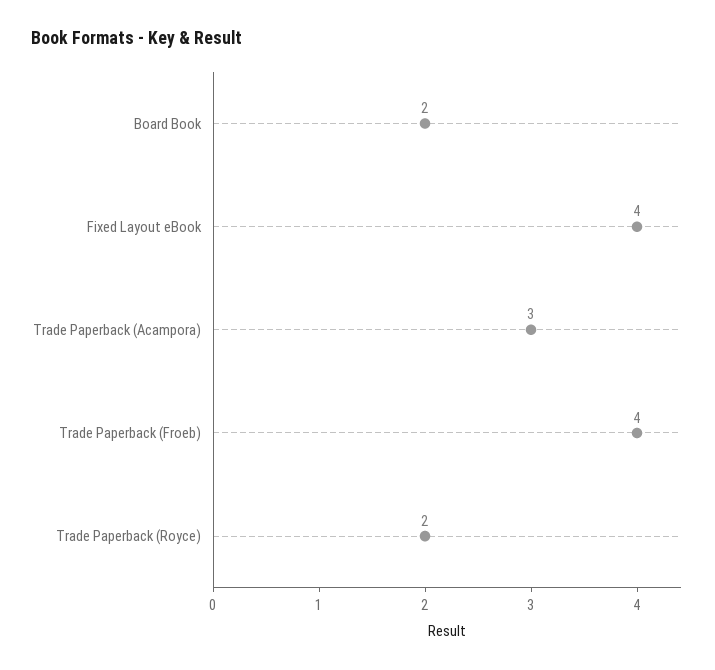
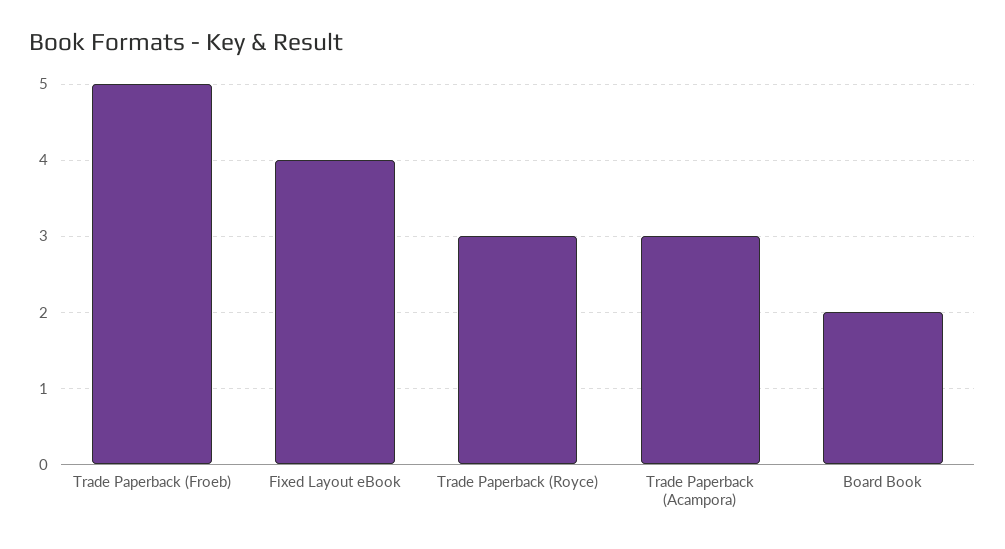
Trade Paperback (Froeb): 4 -> 5
Trade Paperback (Royce): 2 -> 3

